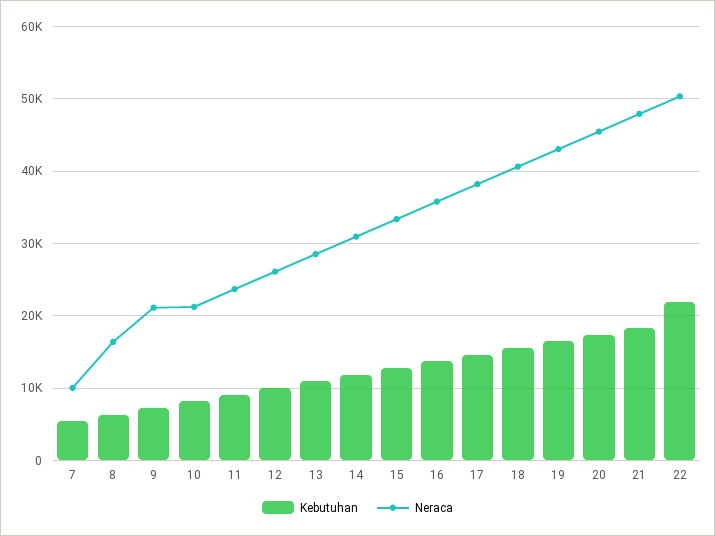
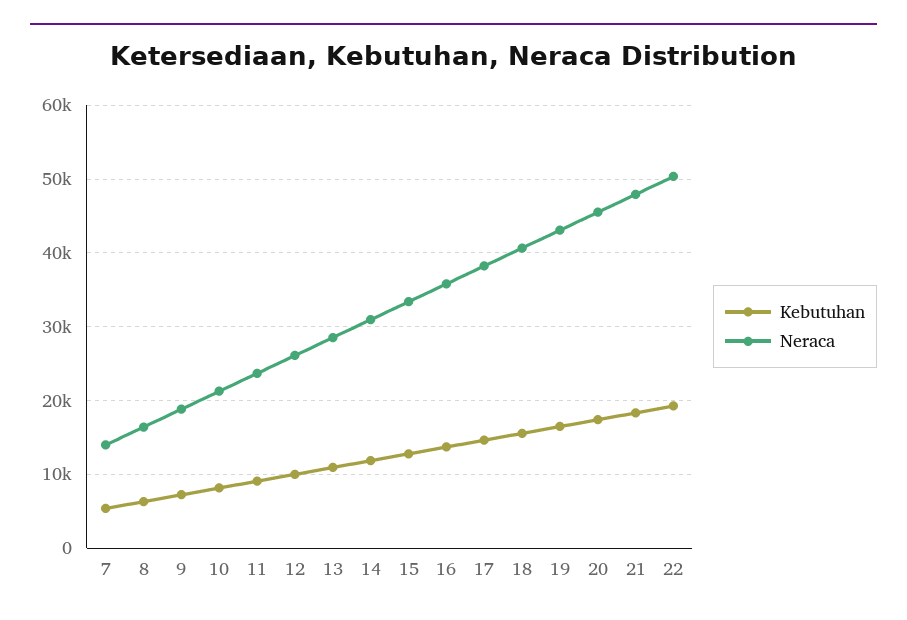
Neraca, 7: 10000 -> 14000
Neraca, 9: 21000 -> 19000
Kebutuhan, 22: 22000 -> 19000

